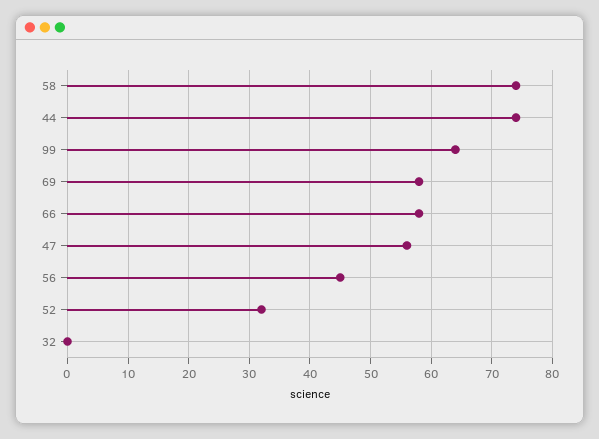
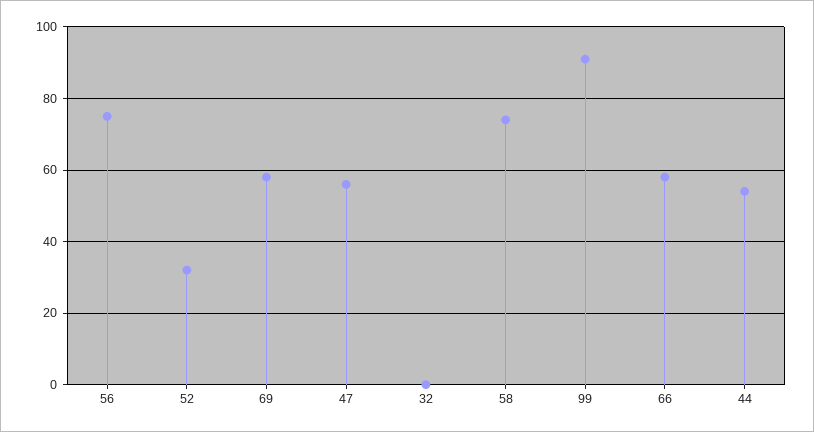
44: 74 -> 55
99: 64 -> 90
56: 45 -> 75

